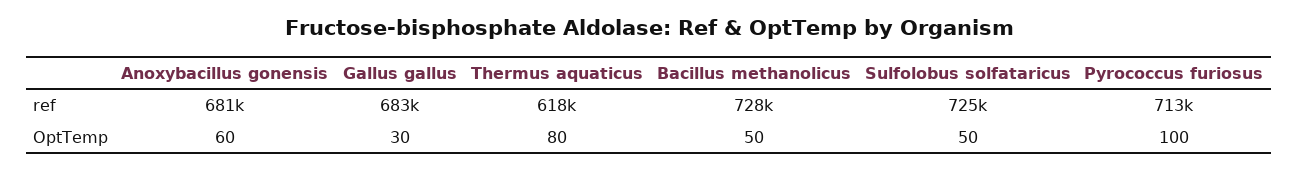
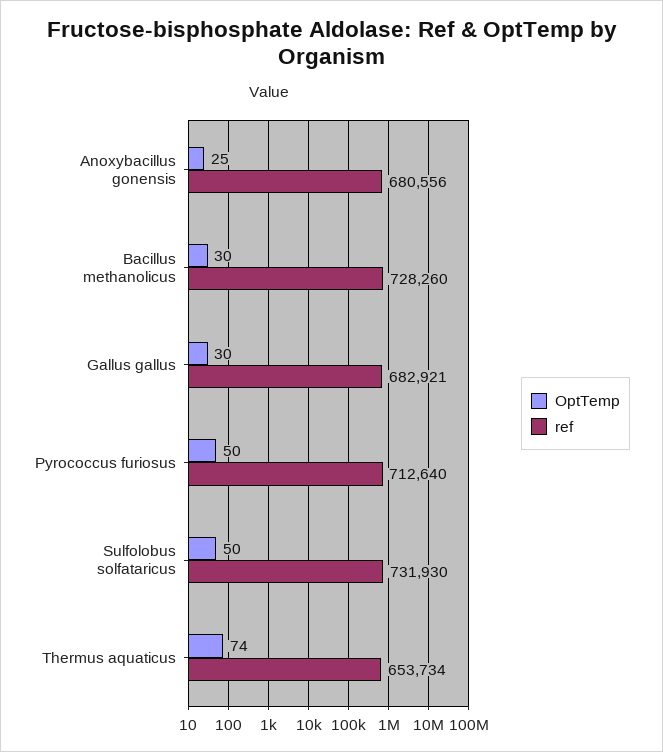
ref, Thermus aquaticus: 618000 -> 653734
ref, Sulfolobus solfataricus: 725000 -> 731930
OptTemp, Anoxybacillus gonensis: 60 -> 25
OptTemp, Thermus aquaticus: 80 -> 74
OptTemp, Bacillus methanolicus: 50 -> 30
OptTemp, Pyrococcus furiosus: 100 -> 50

